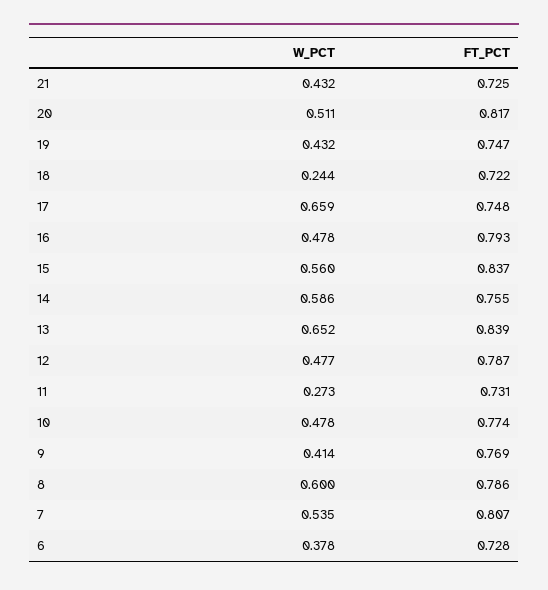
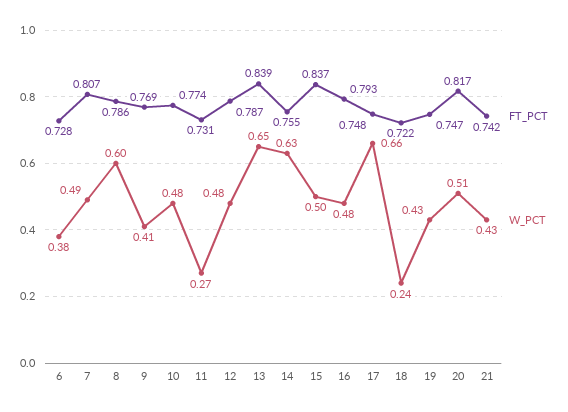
FT_PCT, 21: 0.725 -> 0.742
W_PCT, 15: 0.56 -> 0.5
W_PCT, 14: 0.586 -> 0.63
W_PCT, 7: 0.535 -> 0.49

